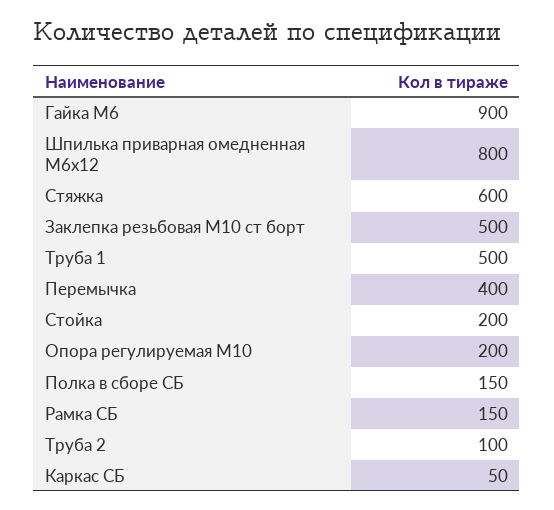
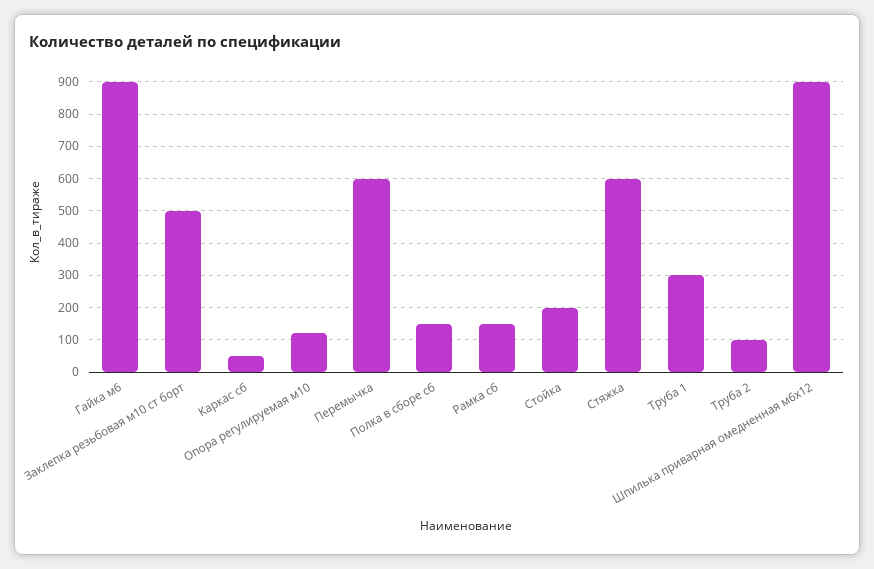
Шпилька приварная омедненная М6х12: 800 -> 900
Труба 1: 500 -> 300
Перемычка: 400 -> 600
Опора регулируемая М10: 200 -> 120

